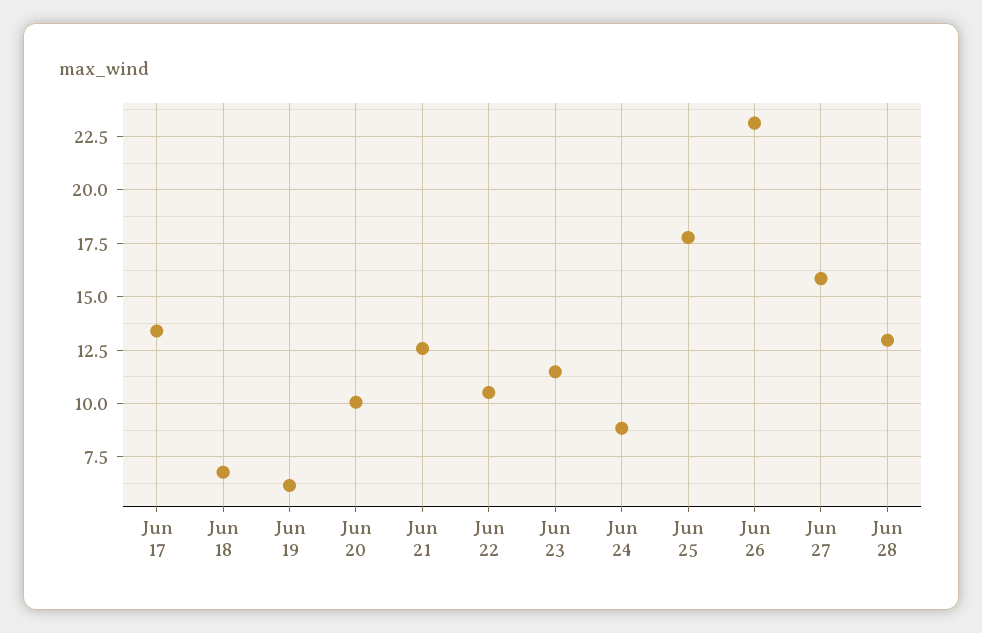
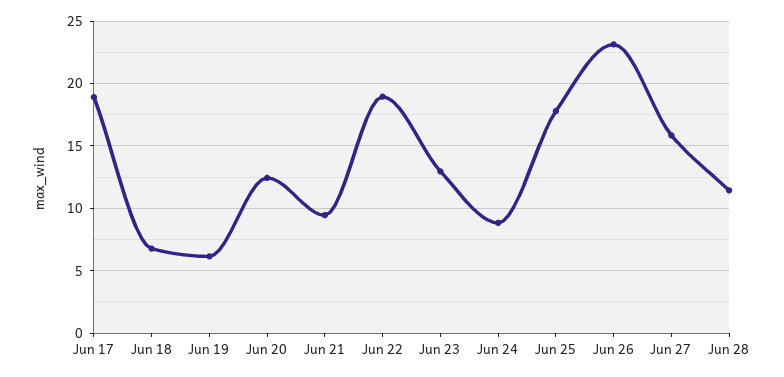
Jun 17: 13.5 -> 19
Jun 20: 10 -> 12.5
Jun 21: 12.5 -> 9.5
Jun 22: 10.5 -> 19
Jun 23: 11.5 -> 13
Jun 28: 13 -> 11.5

